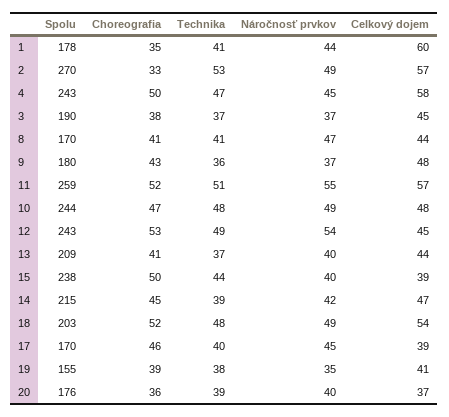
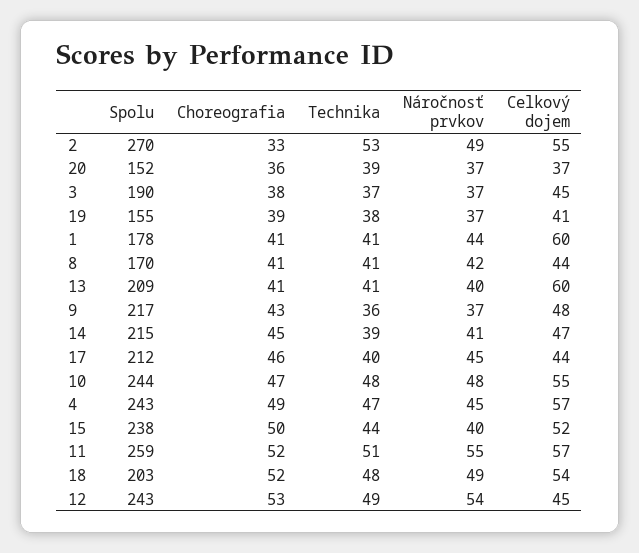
Choreografia, 1: 35 -> 41
Celkový dojem, 2: 57 -> 55
Choreografia, 4: 50 -> 49
Celkový dojem, 4: 58 -> 57
Náročnosť prvkov, 8: 47 -> 42
Spolu, 9: 180 -> 217
Náročnosť prvkov, 10: 49 -> 48
Celkový dojem, 10: 48 -> 55
Technika, 13: 37 -> 41
Celkový dojem, 13: 44 -> 60
Celkový dojem, 15: 39 -> 52
Náročnosť prvkov, 14: 42 -> 41
Spolu, 17: 170 -> 212
Celkový dojem, 17: 39 -> 44
Náročnosť prvkov, 19: 35 -> 37
Spolu, 20: 176 -> 152
Náročnosť prvkov, 20: 40 -> 37

